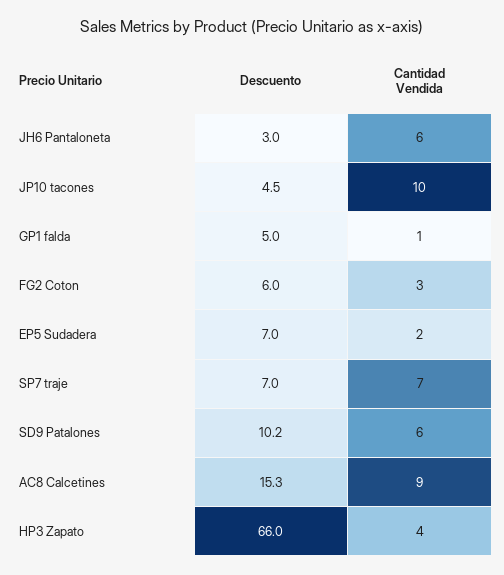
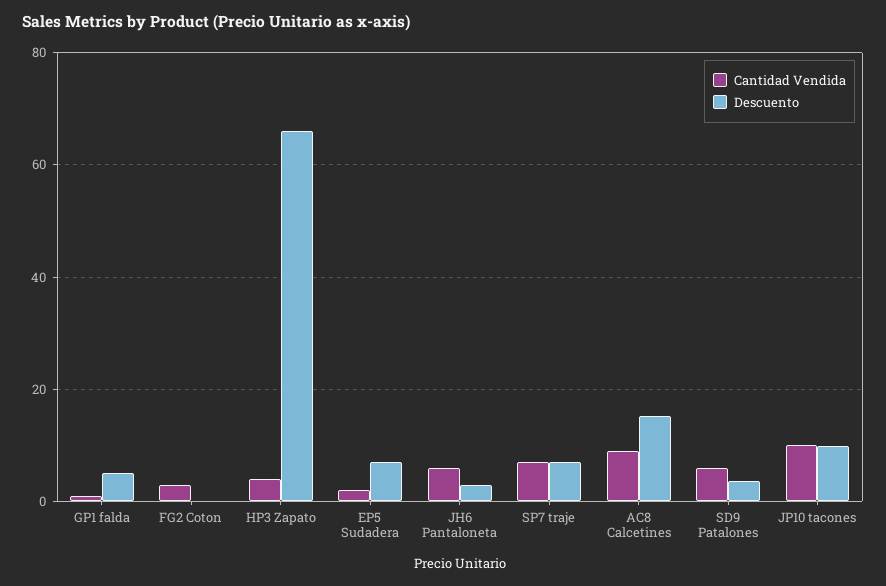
Descuento, JP10 tacones: 4.5 -> 10
Descuento, FG2 Coton: 6 -> 0
Descuento, SD9 Patalones: 10.2 -> 4

